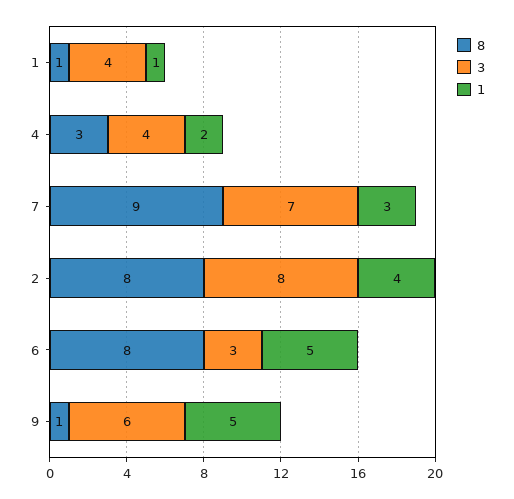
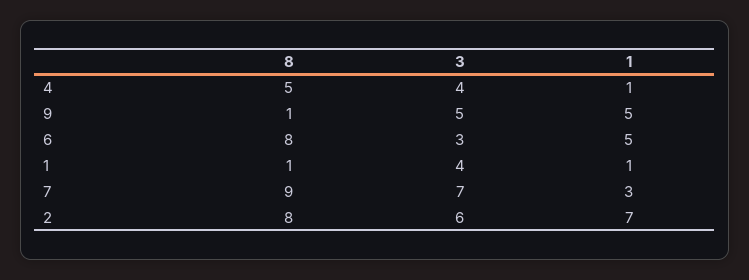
8, 4: 3 -> 5
1, 4: 2 -> 1
3, 2: 8 -> 6
1, 2: 4 -> 7
3, 9: 6 -> 5

